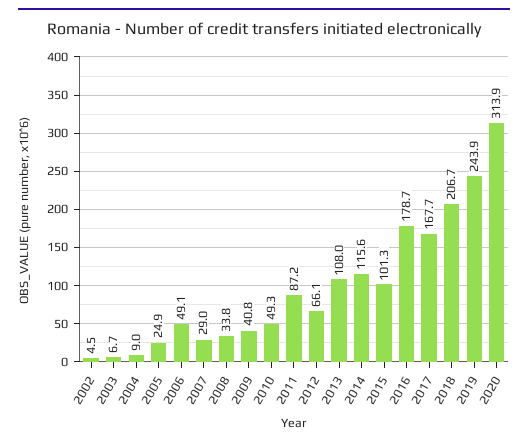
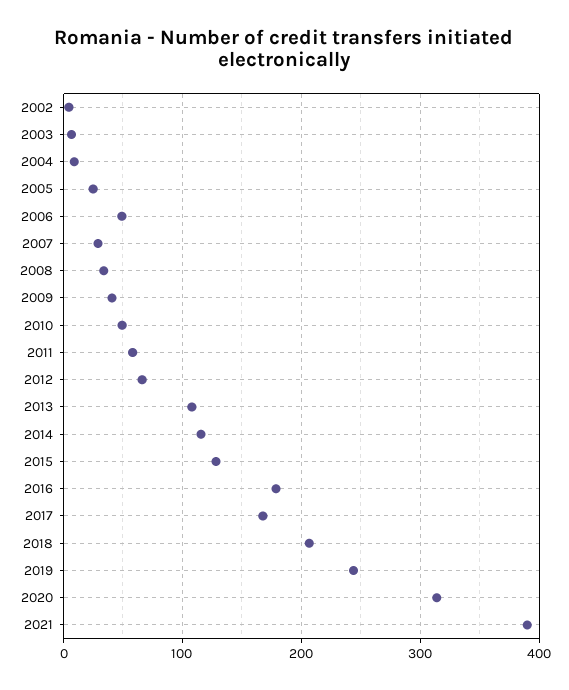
2011: 87.2 -> 60
2015: 101.3 -> 130
2021: none -> 390

